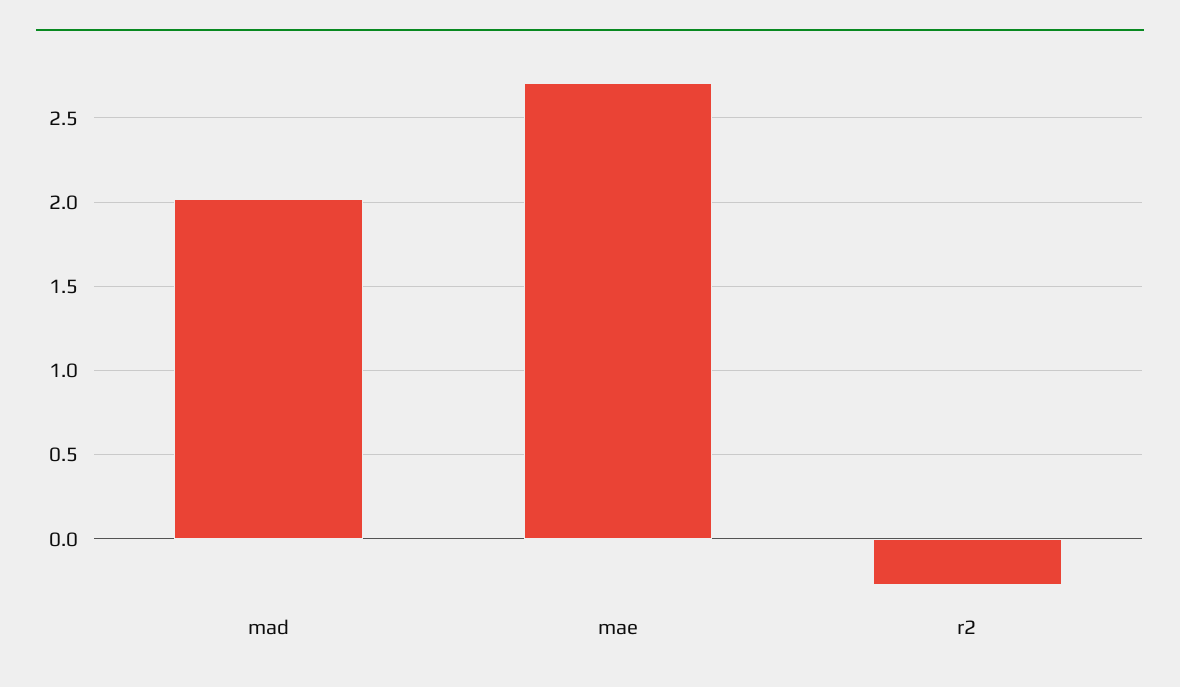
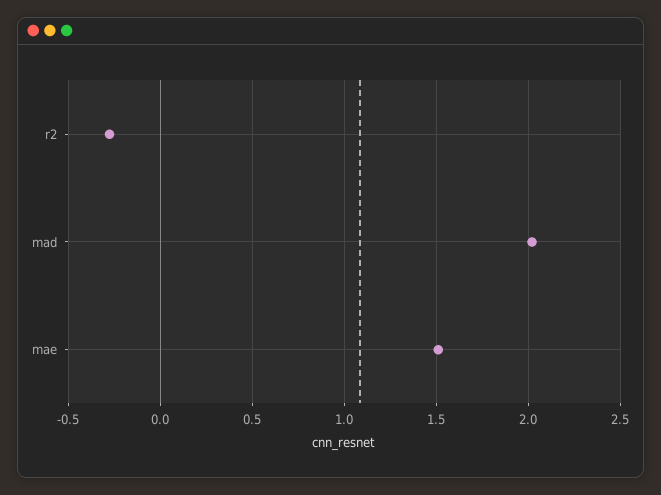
mae: 2.7 -> 1.5

